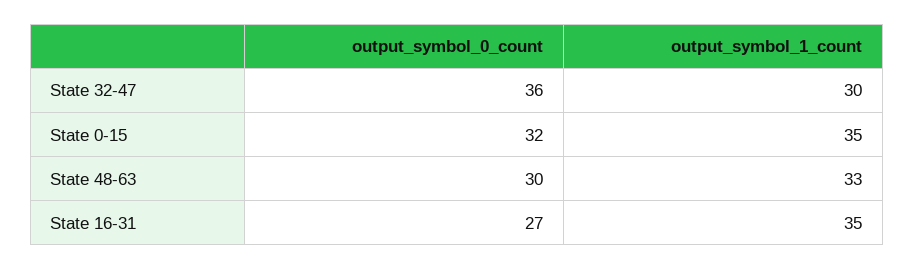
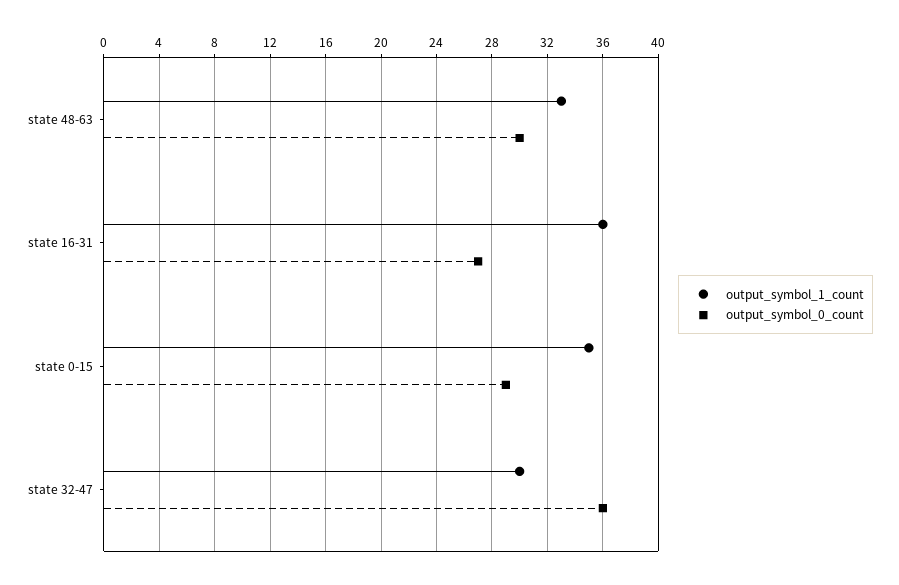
output_symbol_0_count, State 0-15: 32 -> 29
output_symbol_1_count, State 16-31: 35 -> 36

